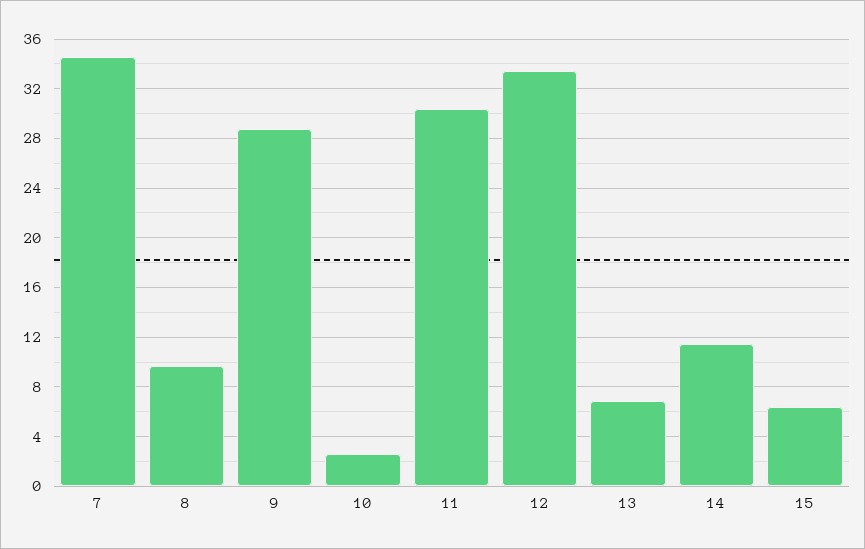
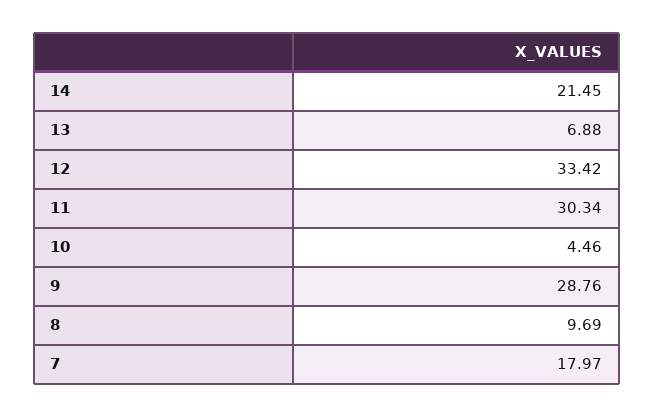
7: 34.5 -> 17.97
10: 2.5 -> 4.46
14: 11.5 -> 21.45
15: 6.5 -> none

